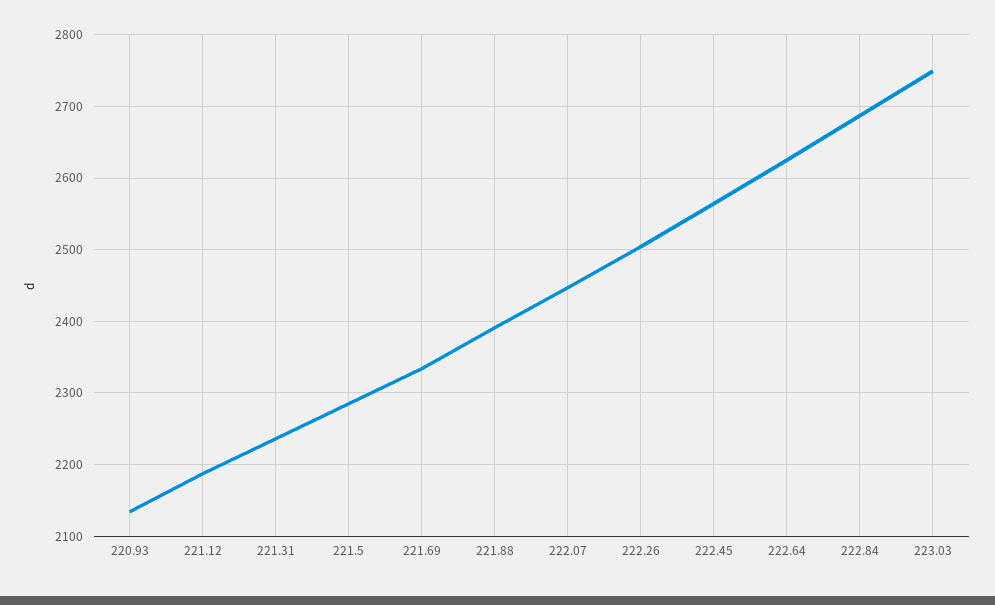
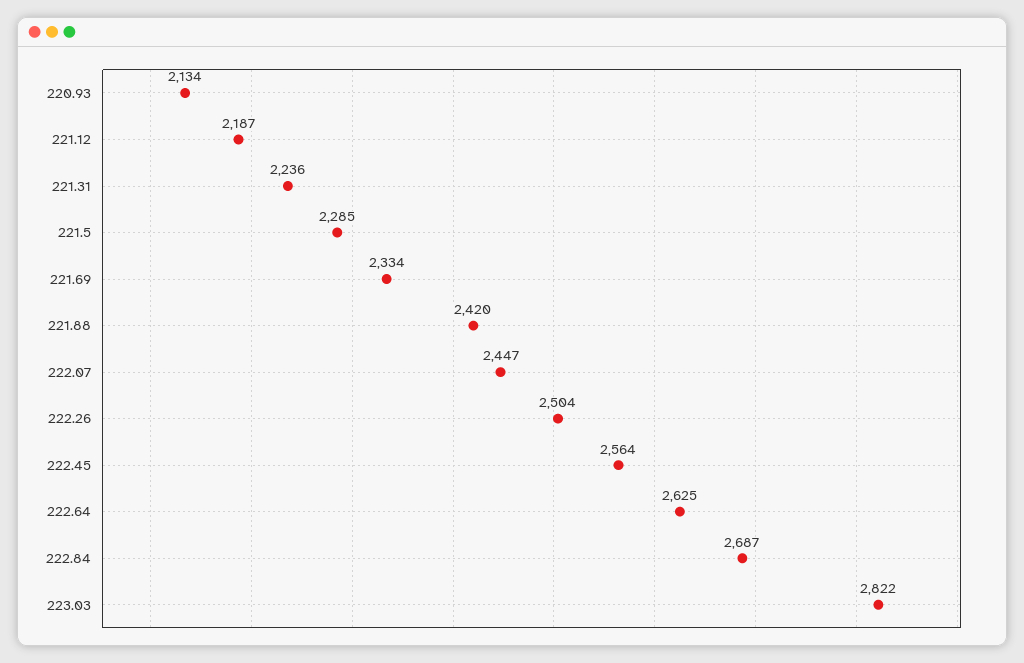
221.88: 2390 -> 2420
223.03: 2750 -> 2822

